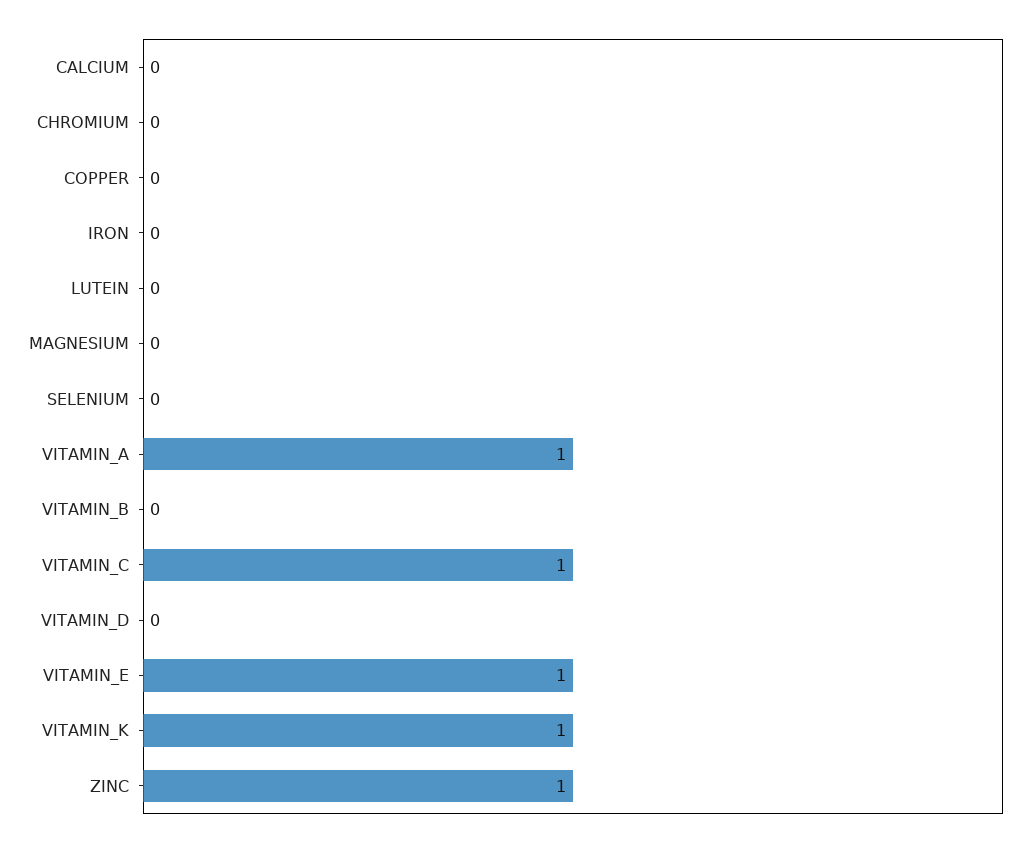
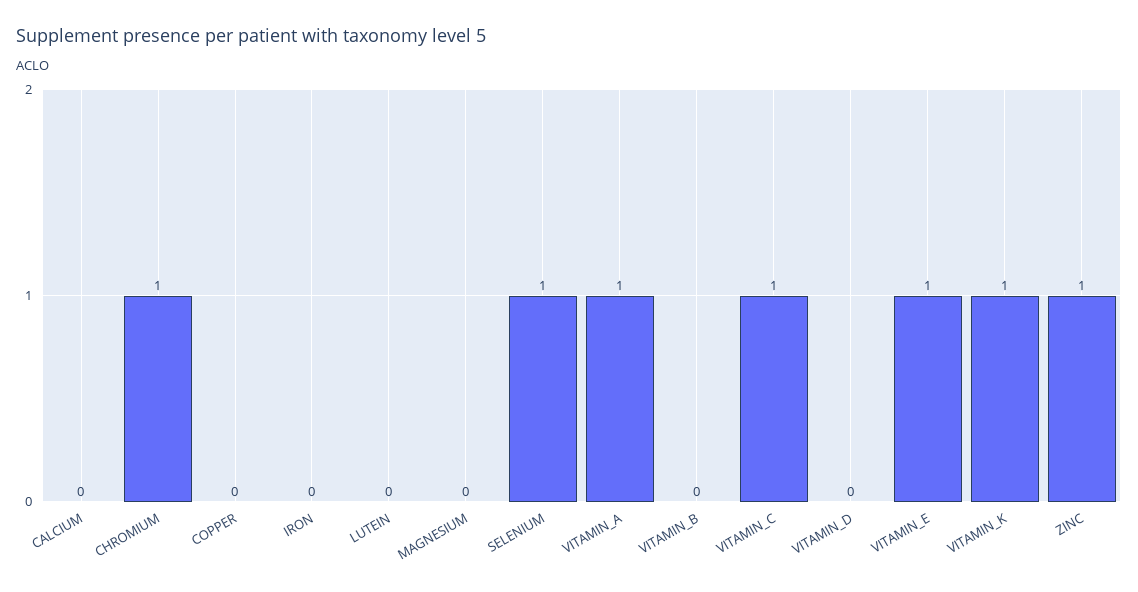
CHROMIUM: 0 -> 1
SELENIUM: 0 -> 1

